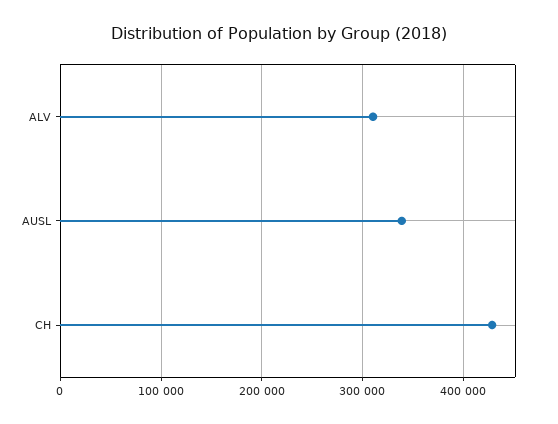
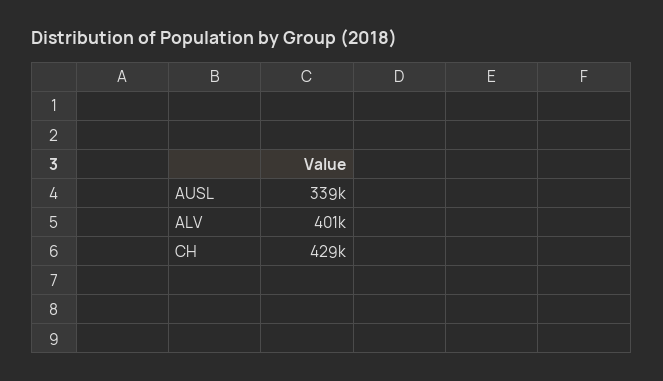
ALV: 310000 -> 401000

